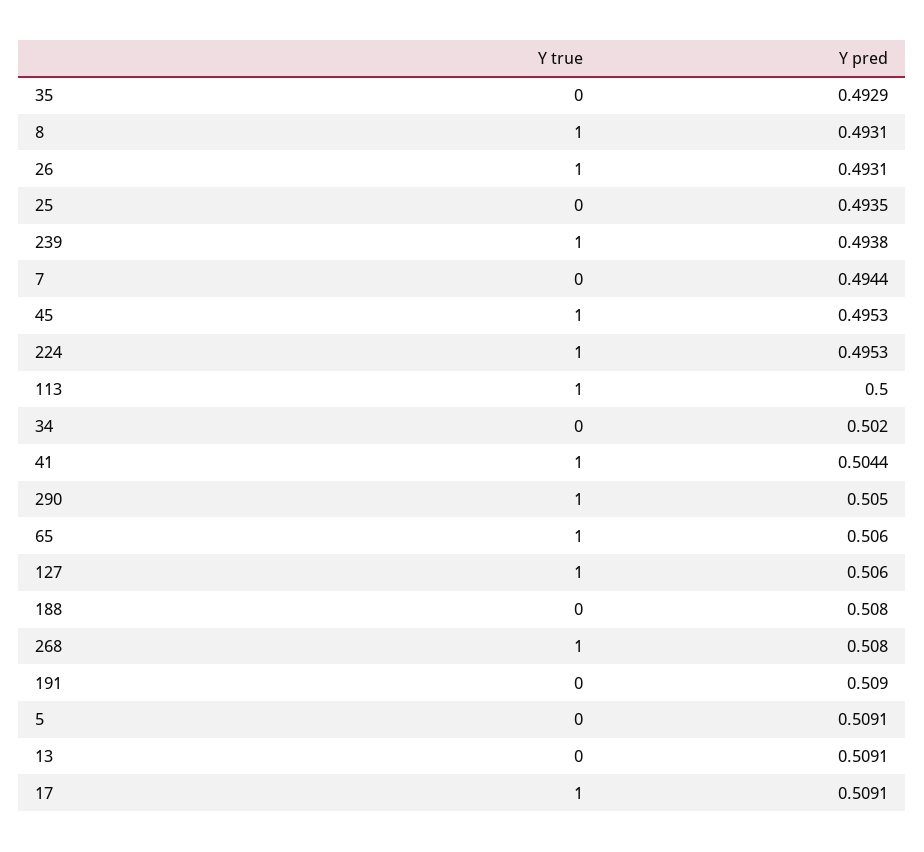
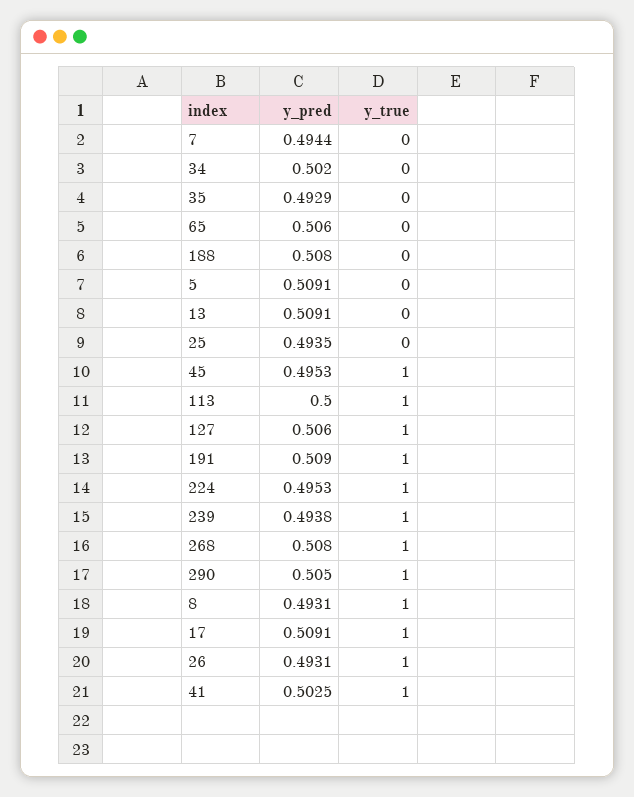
Y pred, 41: 0.5044 -> 0.5025
Y true, 65: 1 -> 0
Y true, 191: 0 -> 1

